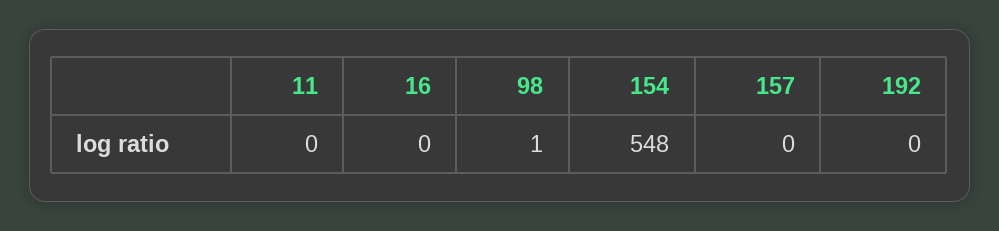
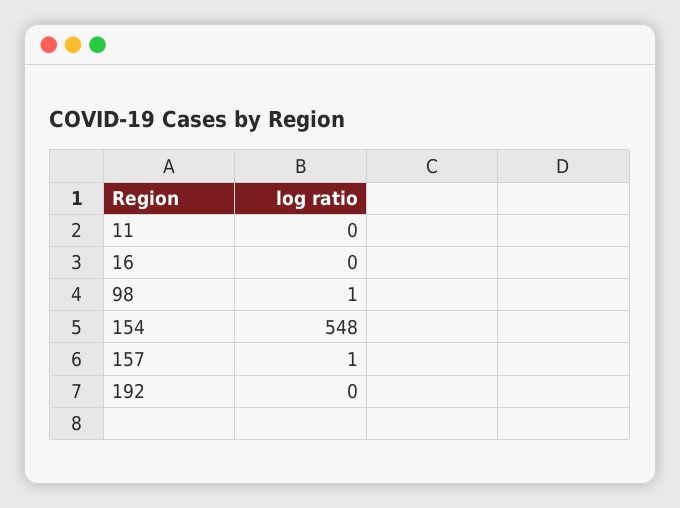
157: 0 -> 1

